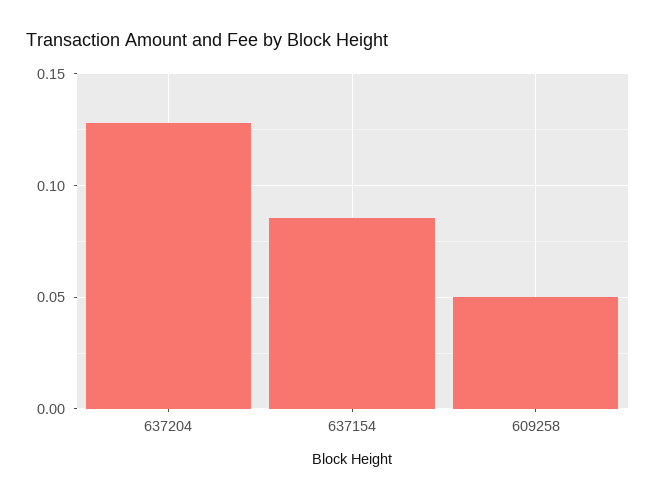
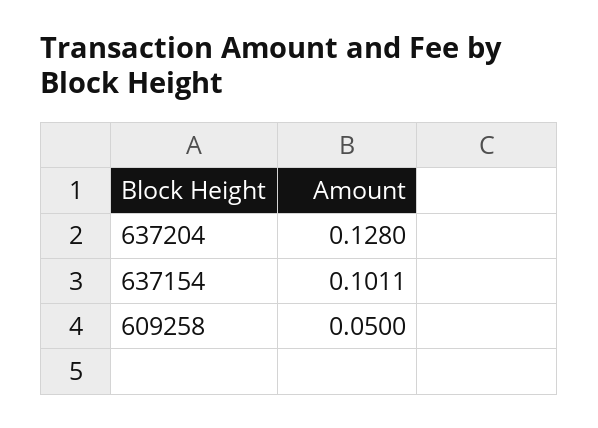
637154: 0.085 -> 0.1011

